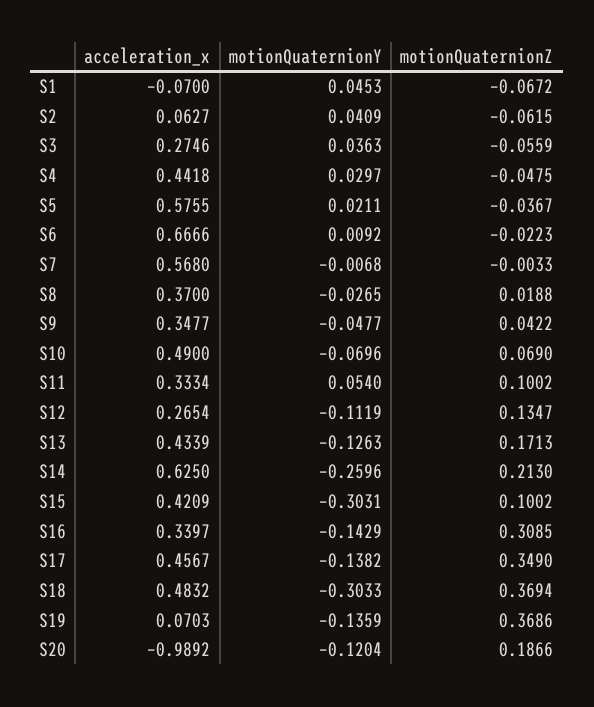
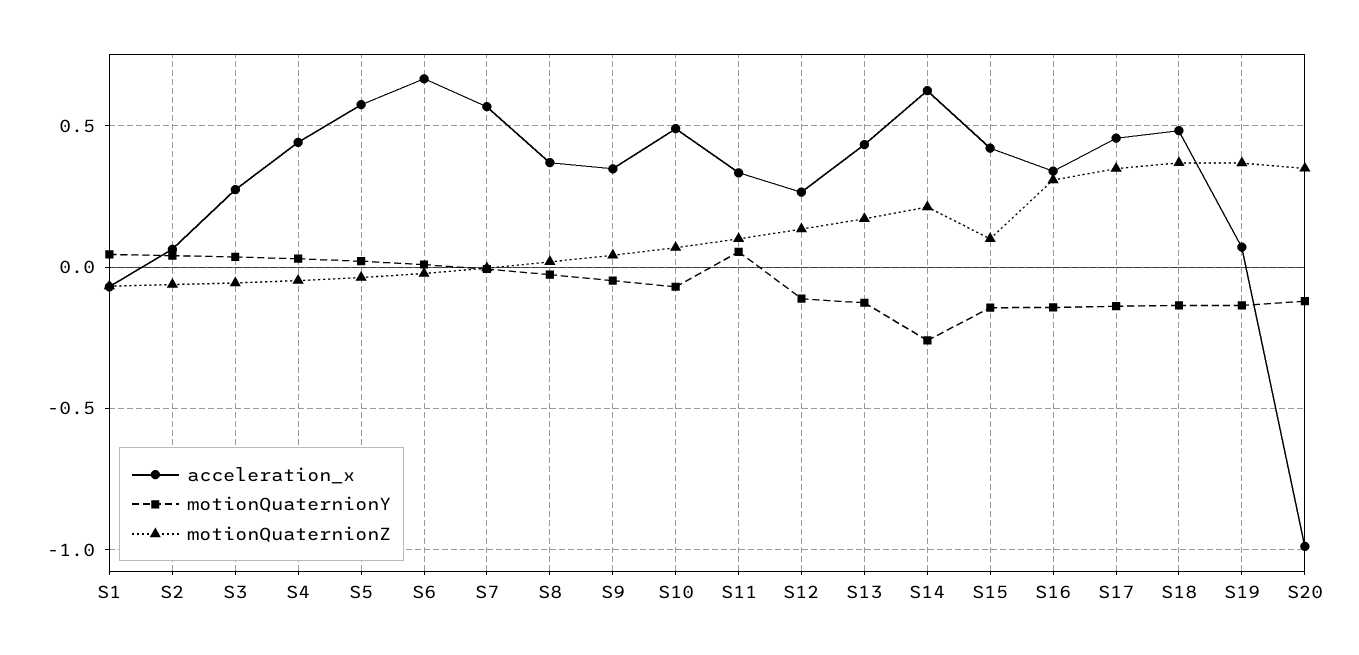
motionQuaternionY, S15: -0.3031 -> -0.15
motionQuaternionY, S18: -0.3033 -> -0.15
motionQuaternionZ, S20: 0.1866 -> 0.35

